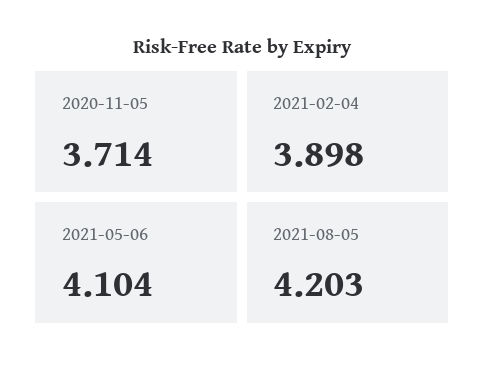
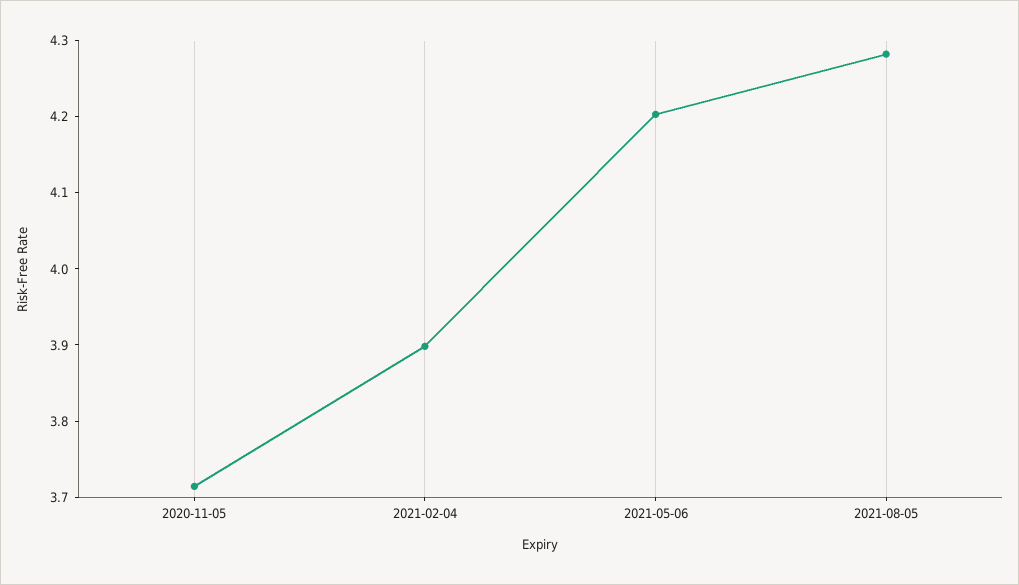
2021-05-06: 4.104 -> 4.2
2021-08-05: 4.203 -> 4.28

